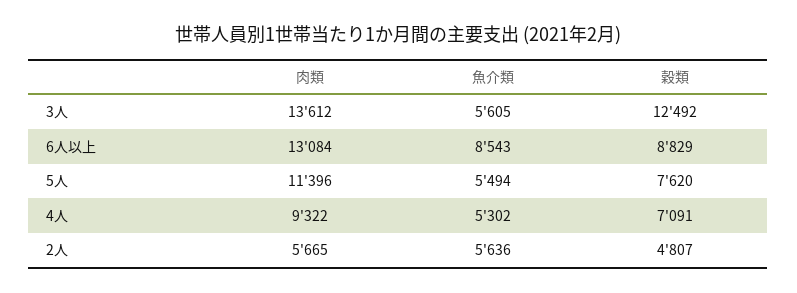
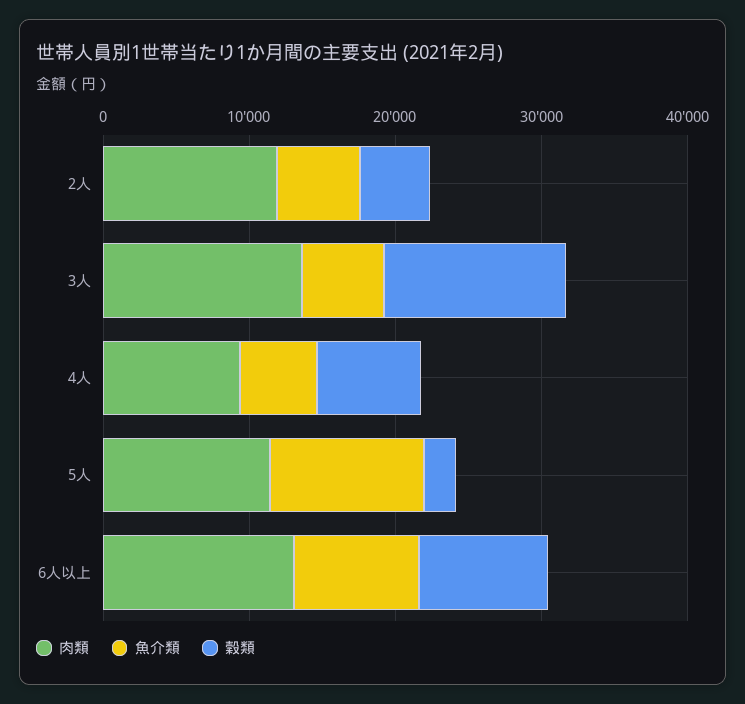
魚介類, 5人: 5494 -> 10000
穀類, 5人: 7620 -> 2000
肉類, 2人: 5665 -> 12000

